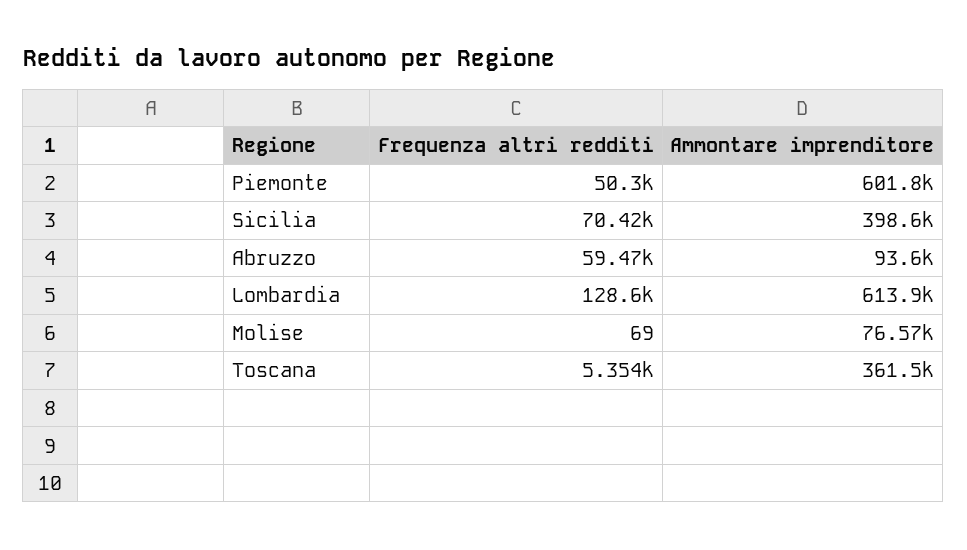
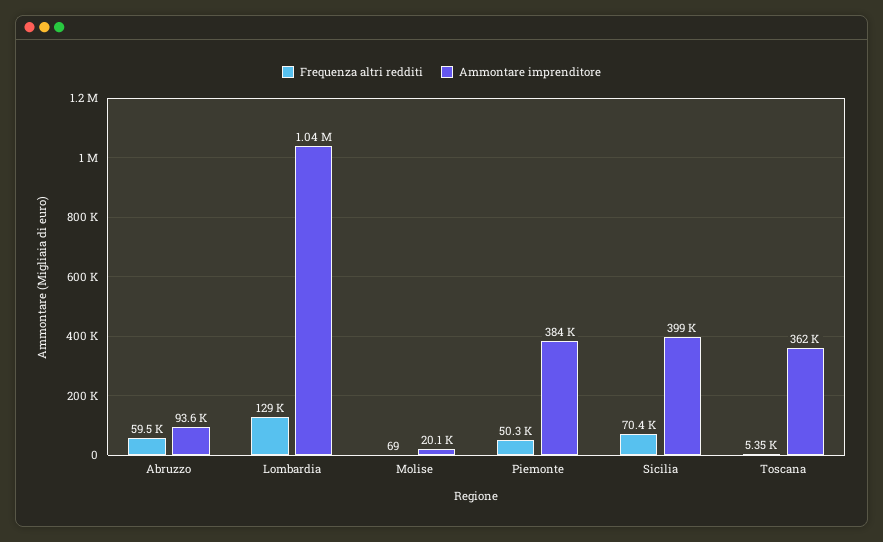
Ammontare imprenditore, Piemonte: 601800 -> 384000
Ammontare imprenditore, Lombardia: 613900 -> 1040000
Ammontare imprenditore, Molise: 76570 -> 20100

